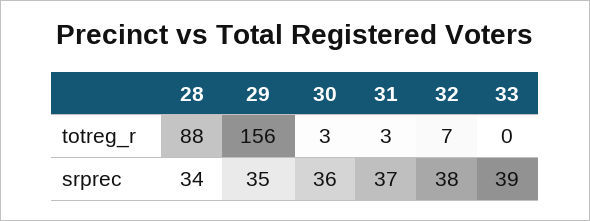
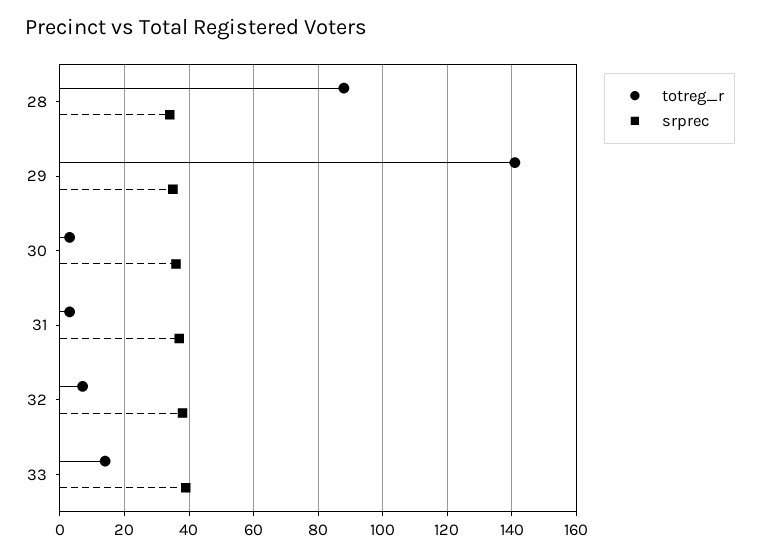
totreg_r, 29: 156 -> 140
totreg_r, 33: 0 -> 15

